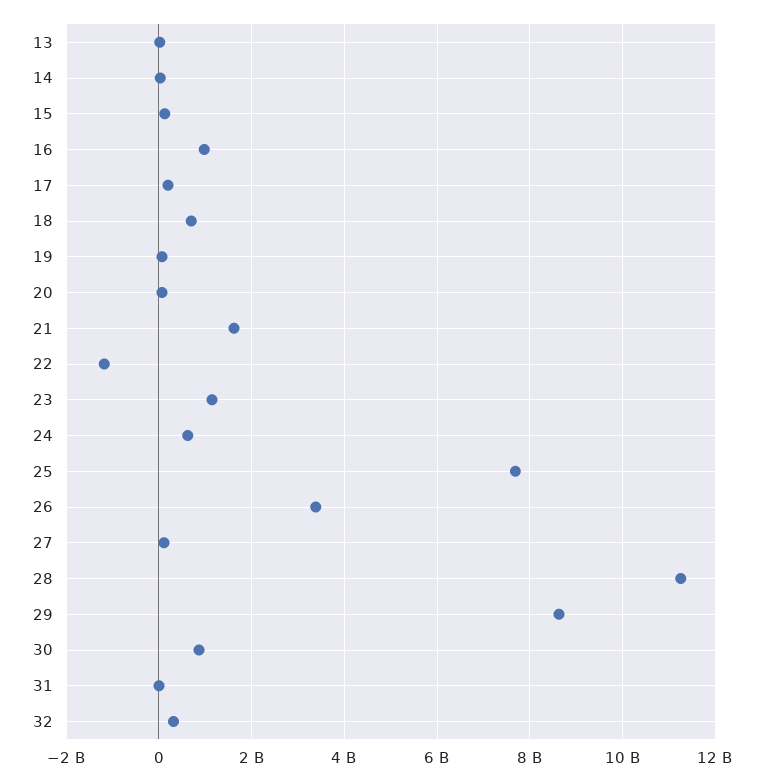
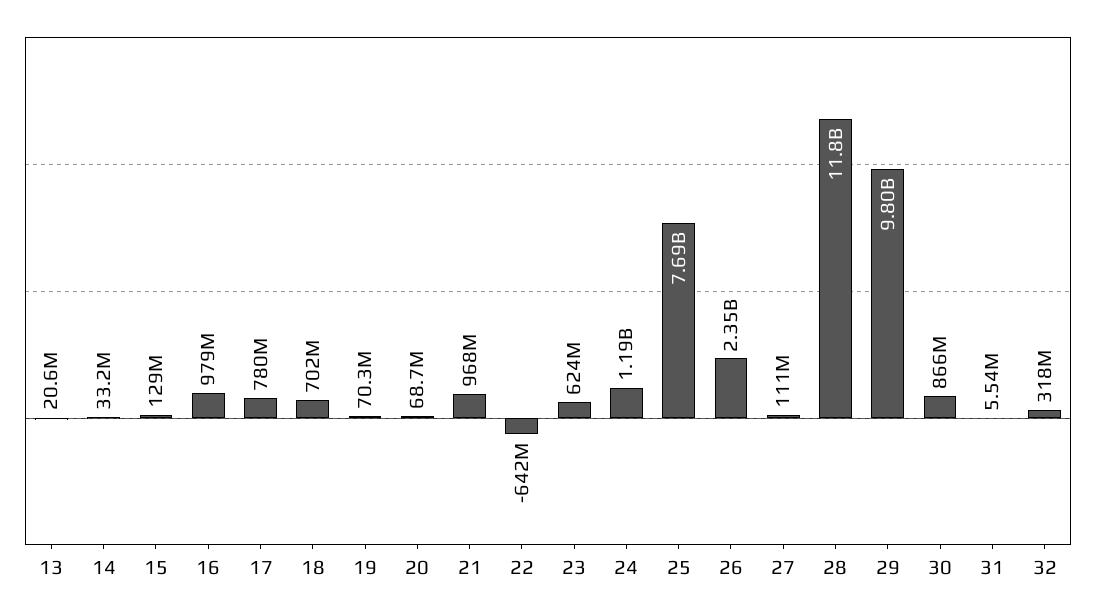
17: 200000000 -> 780000000
21: 1600000000 -> 968000000
22: -1200000000 -> -642000000
23: 1200000000 -> 624000000
24: 600000000 -> 1190000000
26: 3400000000 -> 2350000000
28: 11200000000 -> 11800000000
29: 8600000000 -> 9800000000

